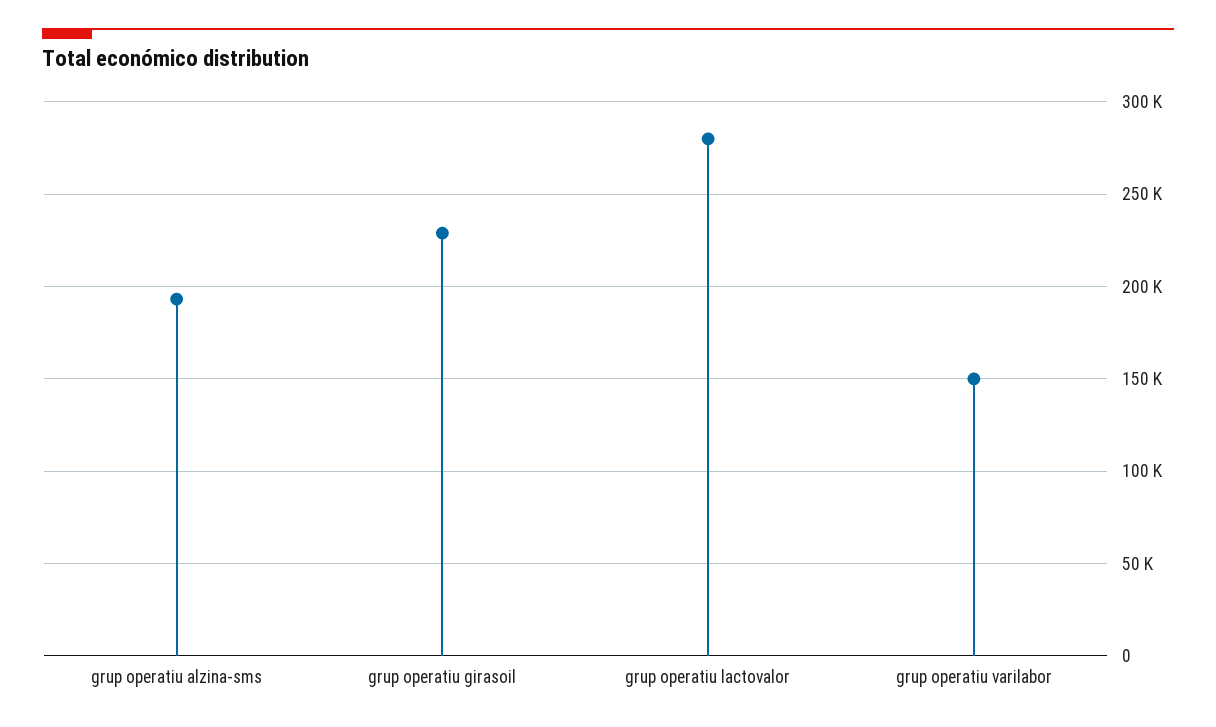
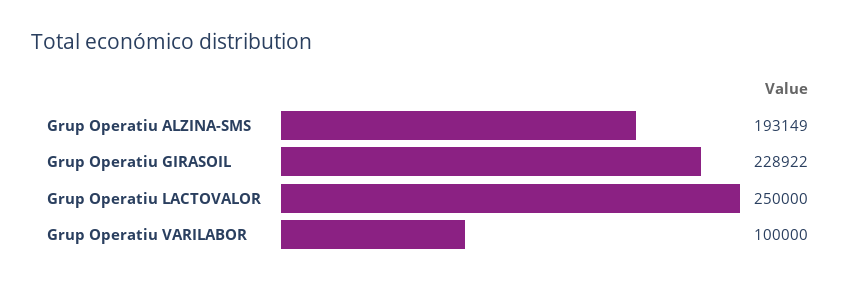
grup operatiu lactovalor: 280000 -> 250000
grup operatiu varilabor: 150000 -> 100000

